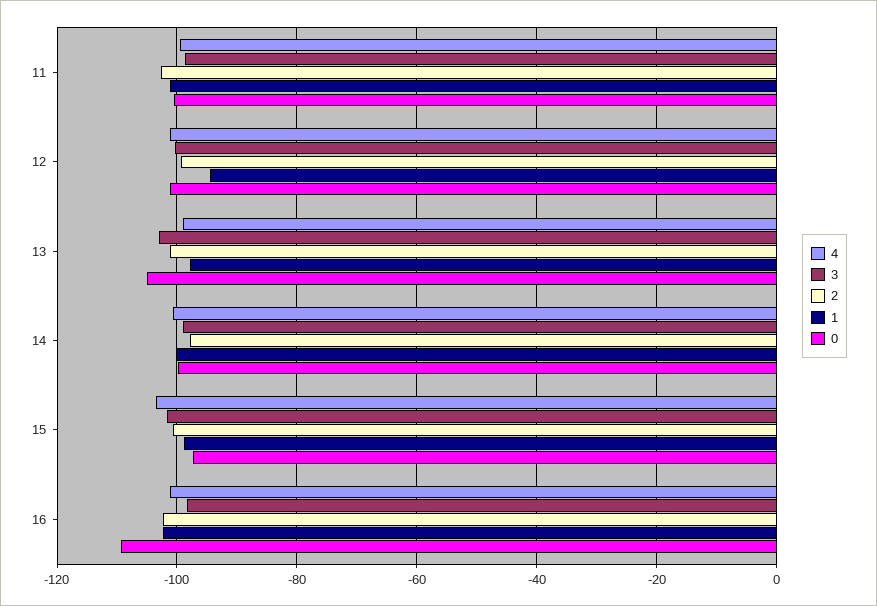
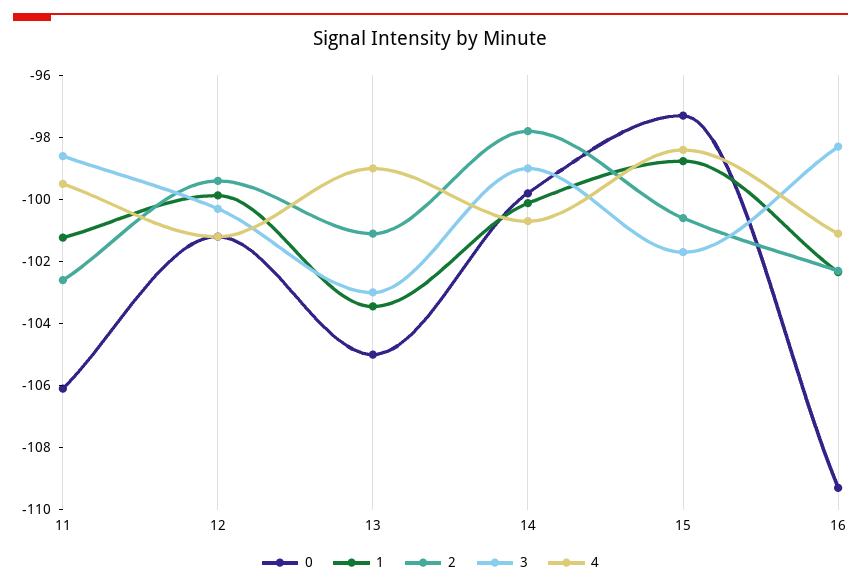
0, 11: -100 -> -106
1, 12: -94 -> -100
1, 13: -98 -> -103.5
4, 15: -104 -> -98.5

